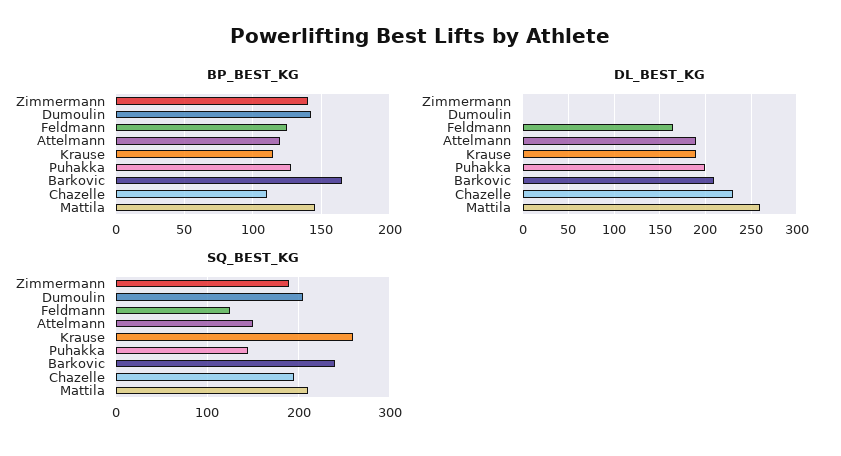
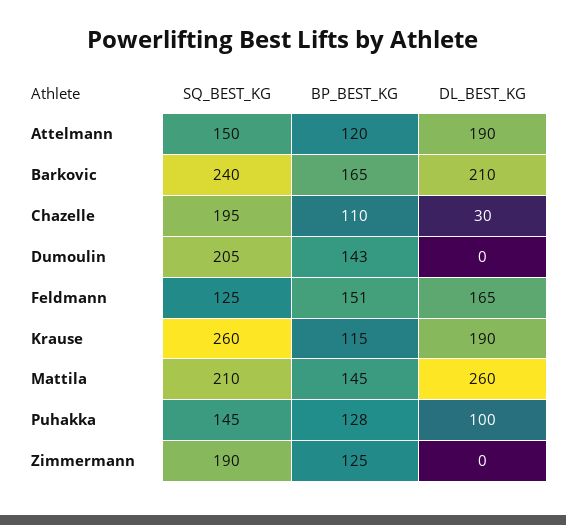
BP_BEST_KG, Zimmermann: 140 -> 125
BP_BEST_KG, Feldmann: 125 -> 151
DL_BEST_KG, Puhakka: 200 -> 100
DL_BEST_KG, Chazelle: 230 -> 30

